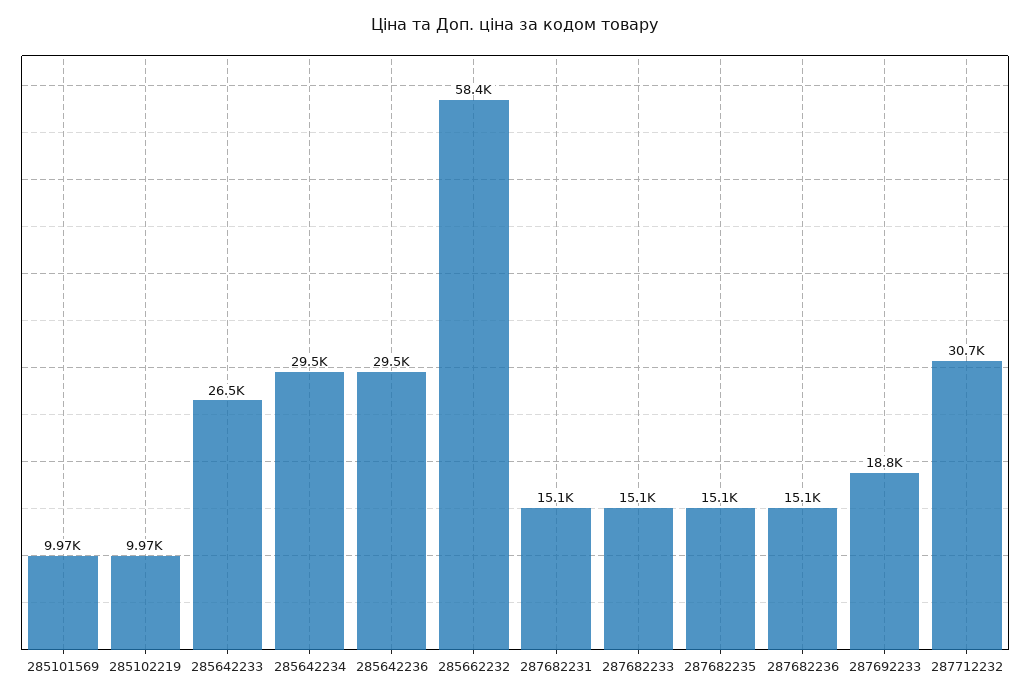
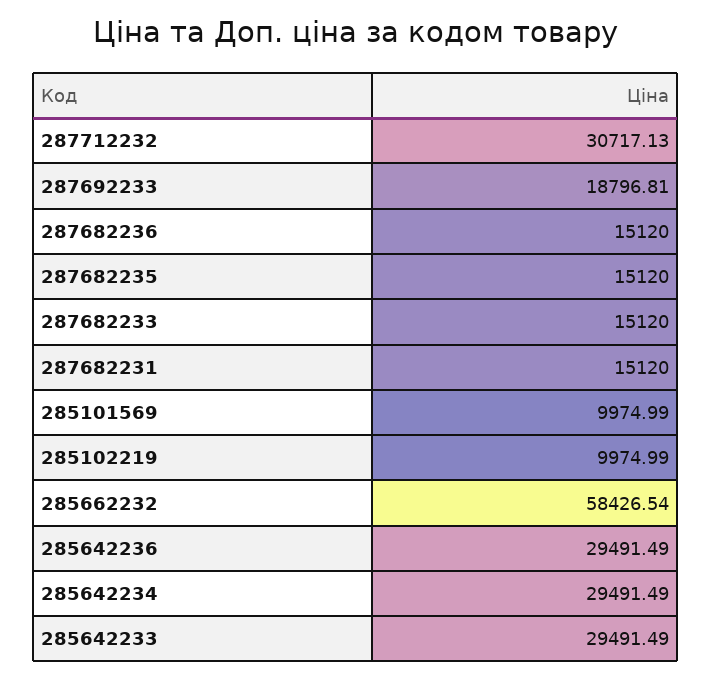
285642233: 26500 -> 29491.49

